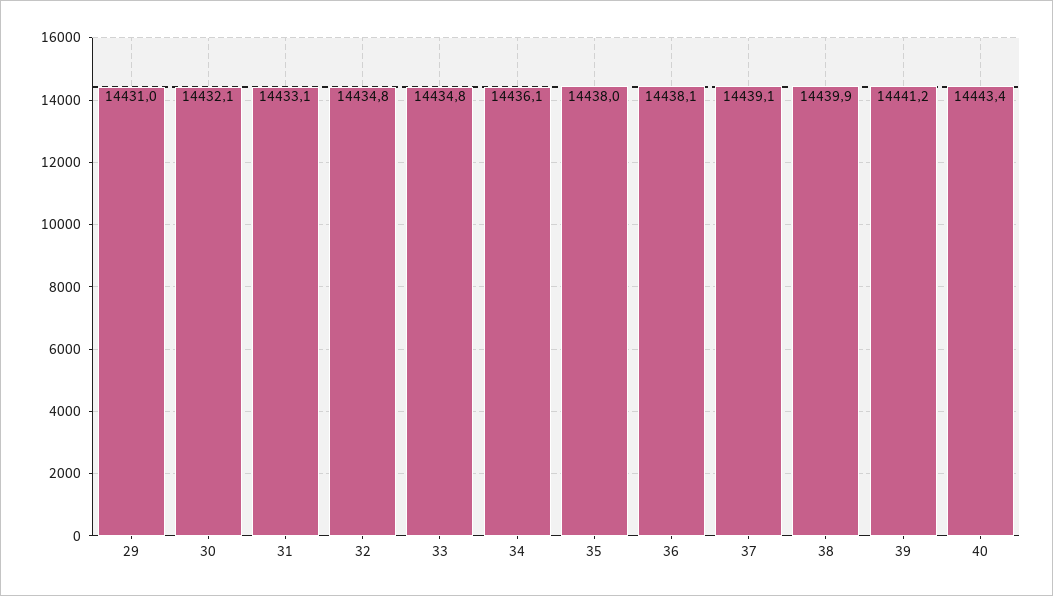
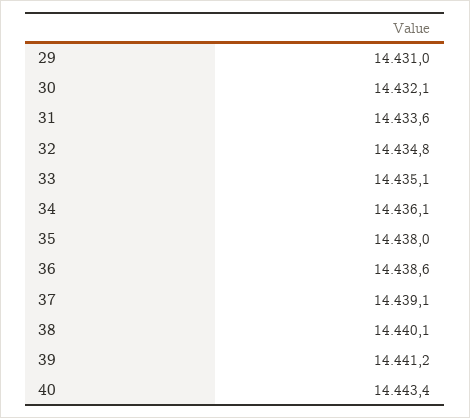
31: 14433.1 -> 14433.6
33: 14434.8 -> 14435.1
36: 14438.1 -> 14438.6
38: 14439.9 -> 14440.1

